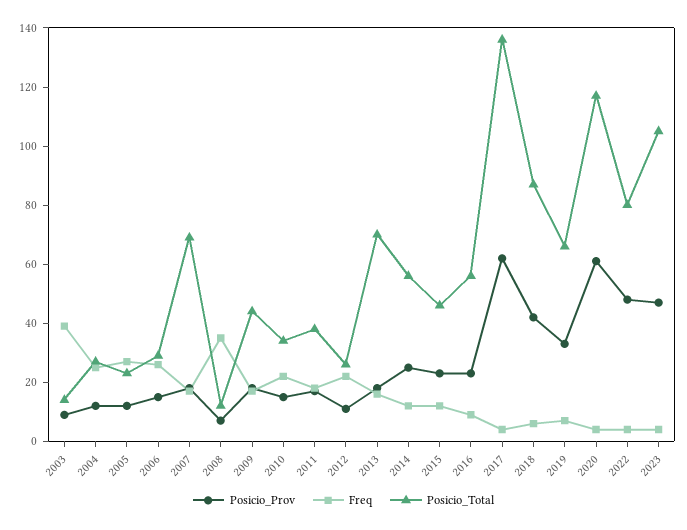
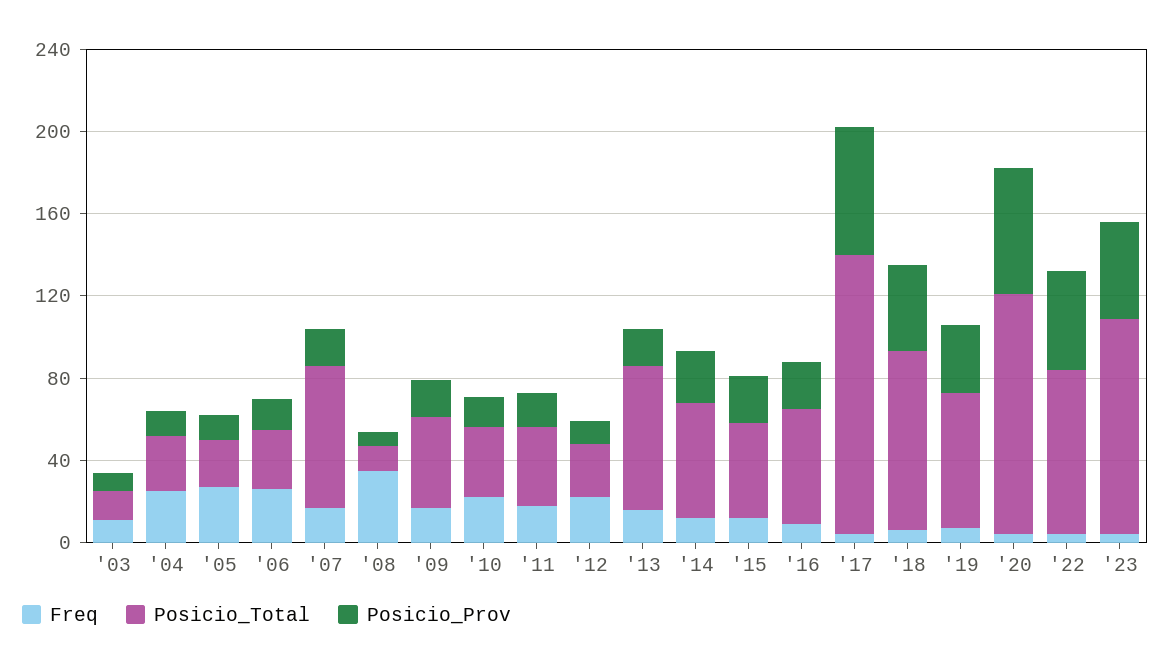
Freq, 2003: 40 -> 10

